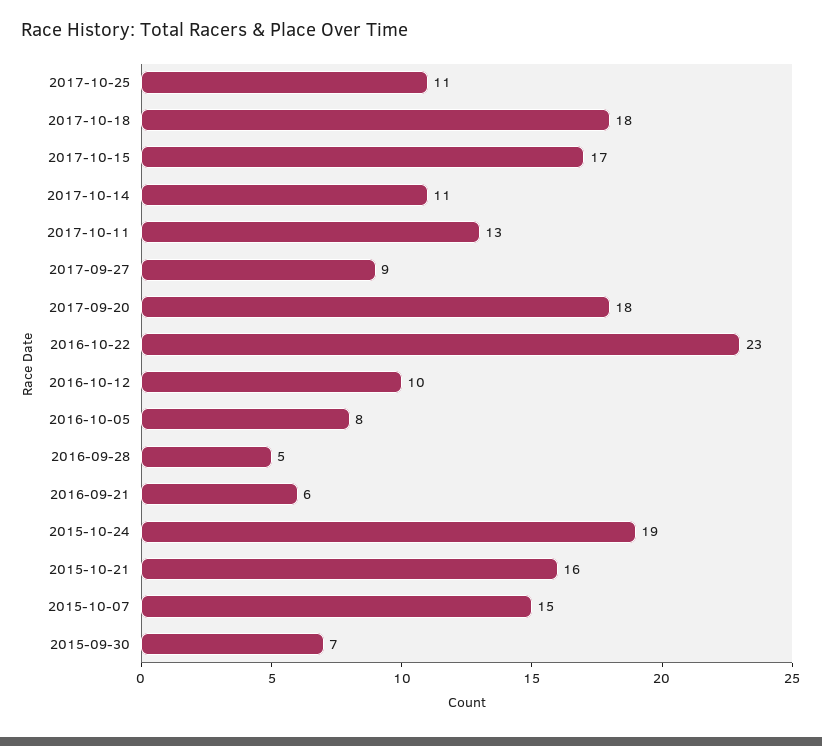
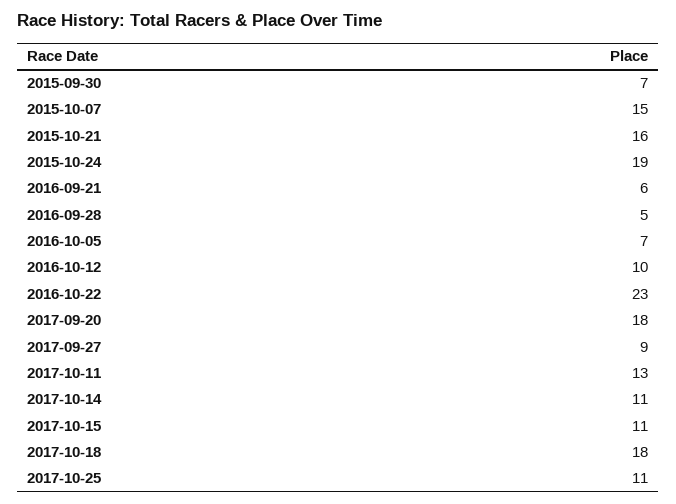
2017-10-15: 17 -> 11
2016-10-05: 8 -> 7

